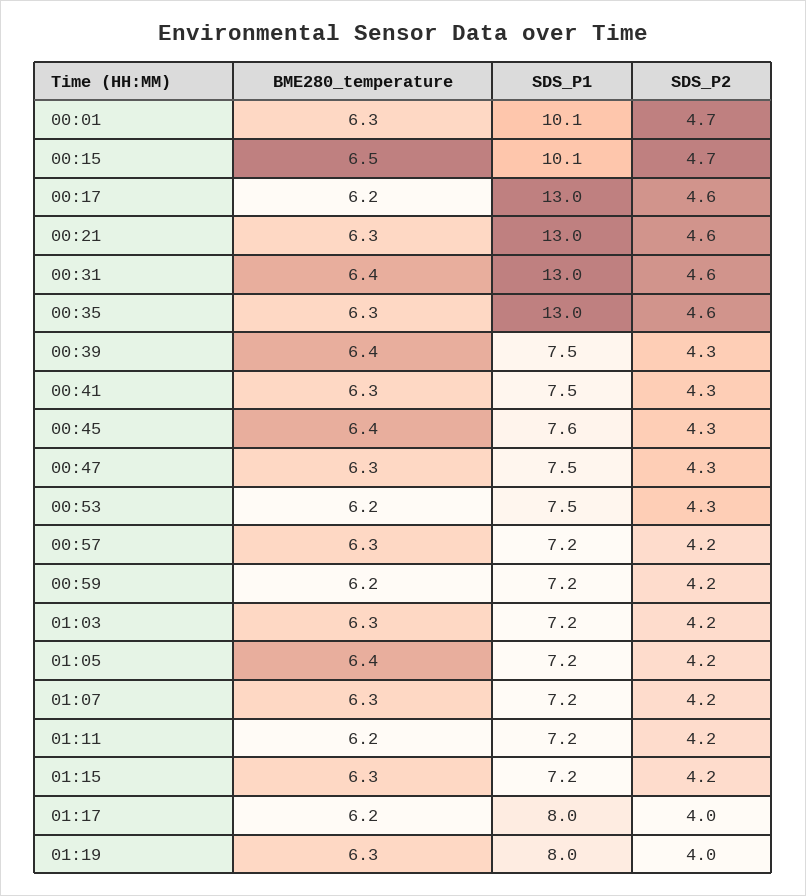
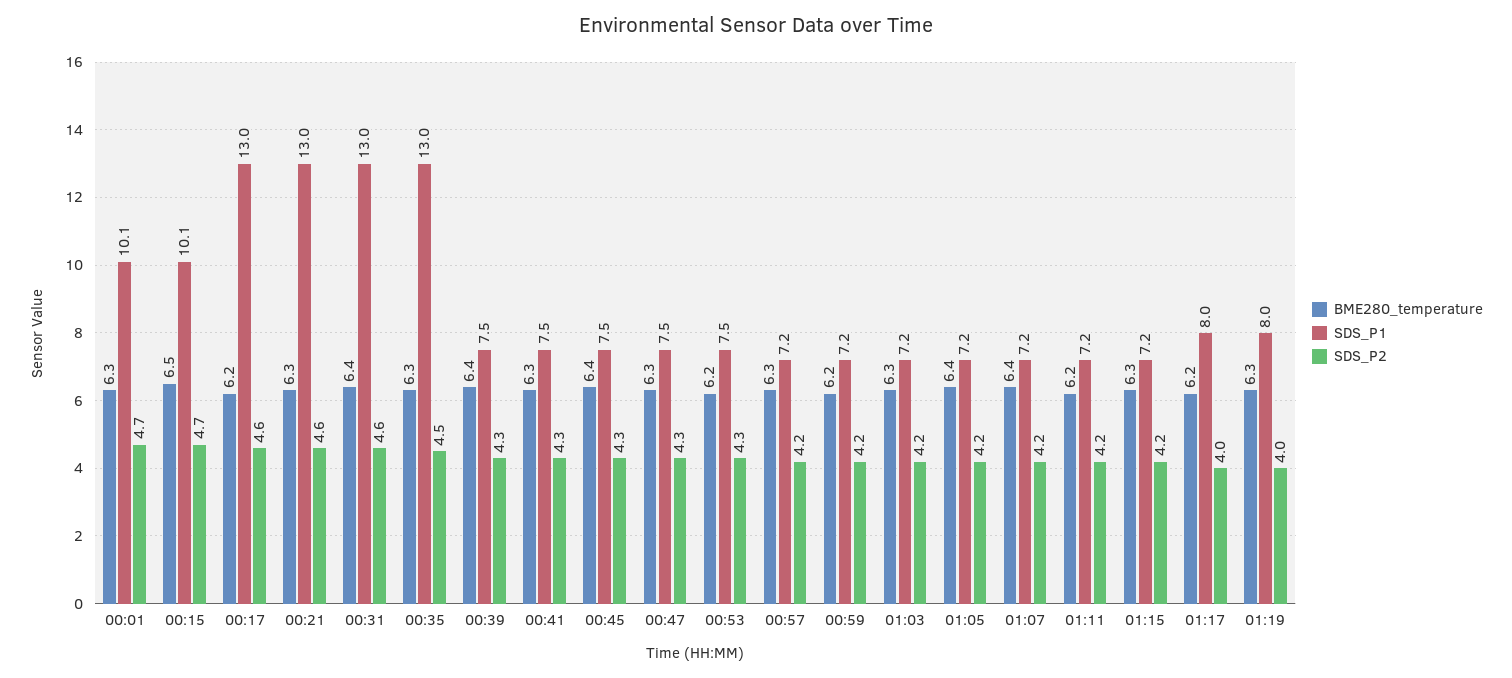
SDS_P2, 00:35: 4.6 -> 4.5
SDS_P1, 00:45: 7.6 -> 7.5
BME280_temperature, 01:07: 6.3 -> 6.4

